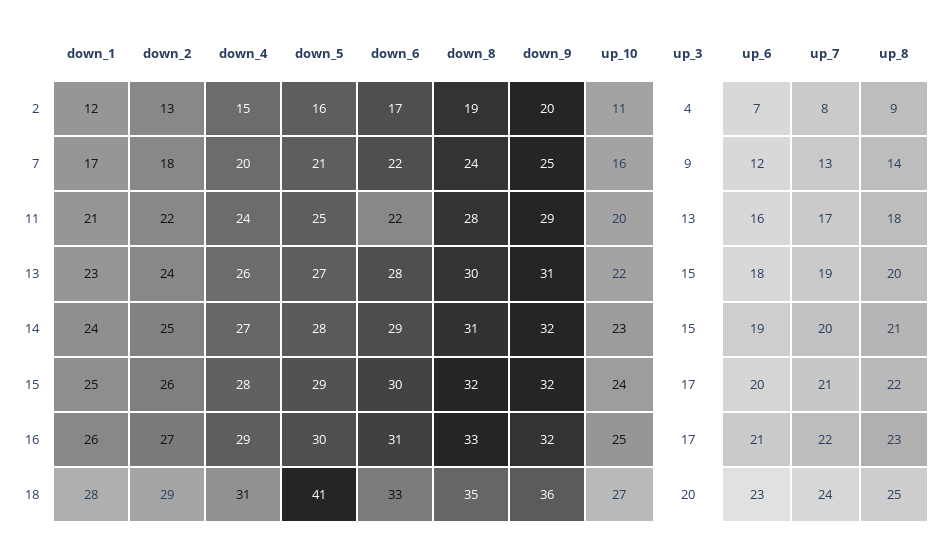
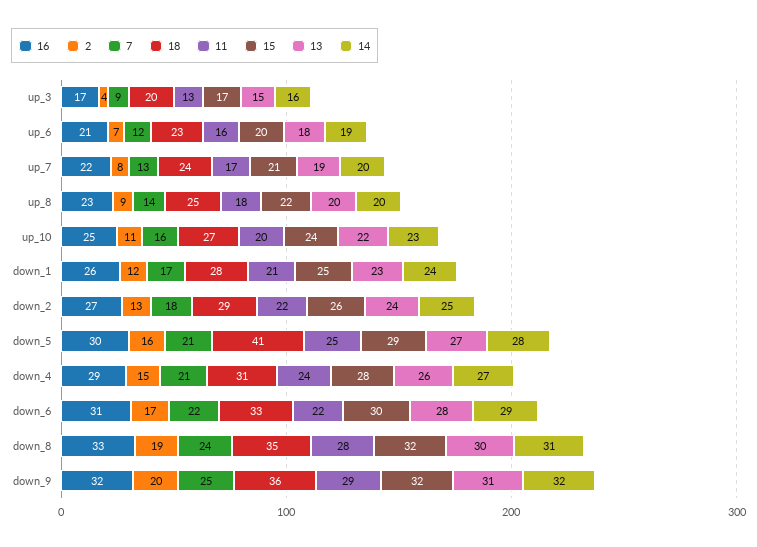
7, down_4: 20 -> 21
14, up_3: 15 -> 16
14, up_8: 21 -> 20

